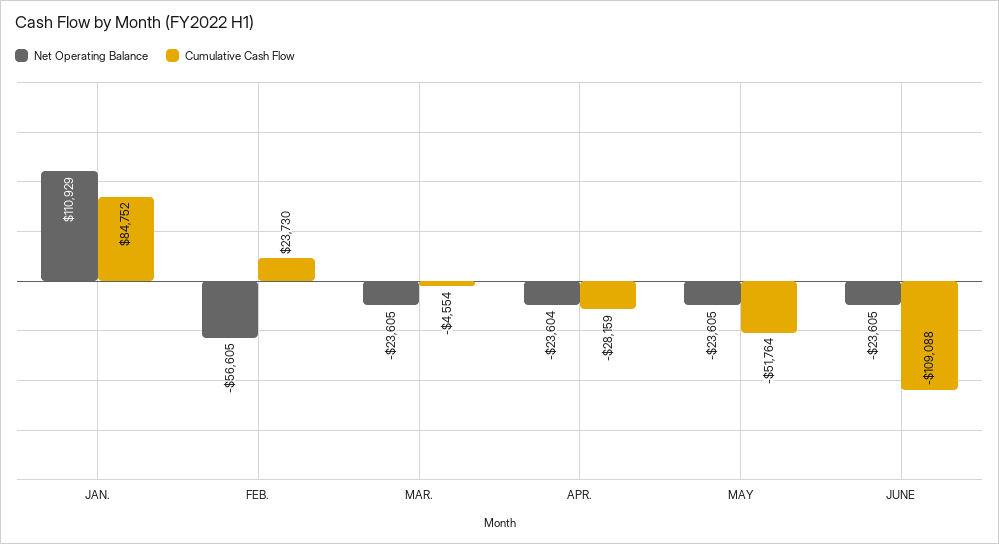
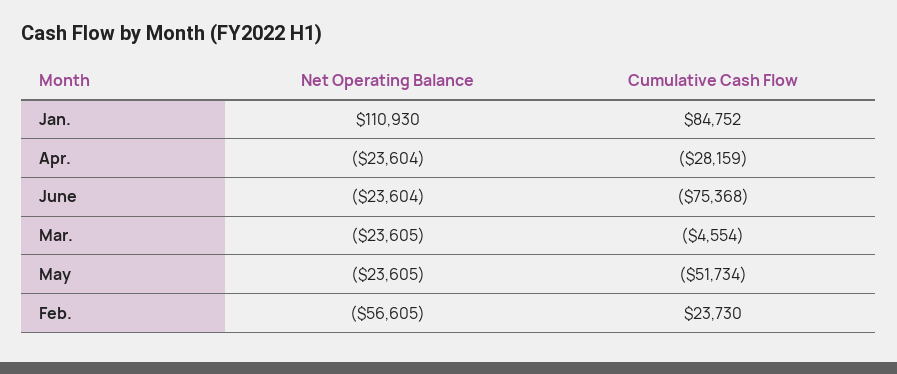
Net Operating Balance, JAN.: 110929 -> 110930
Cumulative Cash Flow, MAY: -51764 -> -51734
Net Operating Balance, JUNE: -23605 -> -23604
Cumulative Cash Flow, JUNE: -109088 -> -75368

